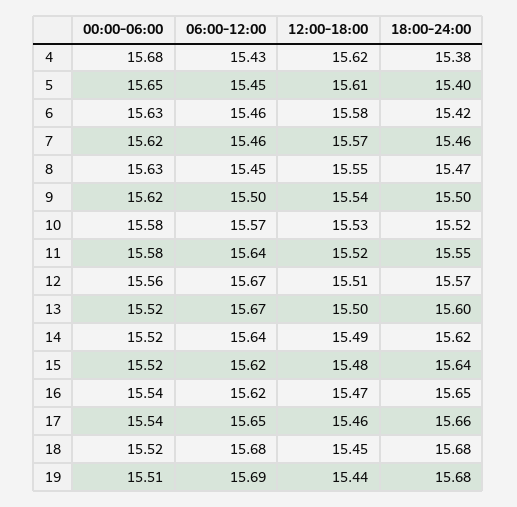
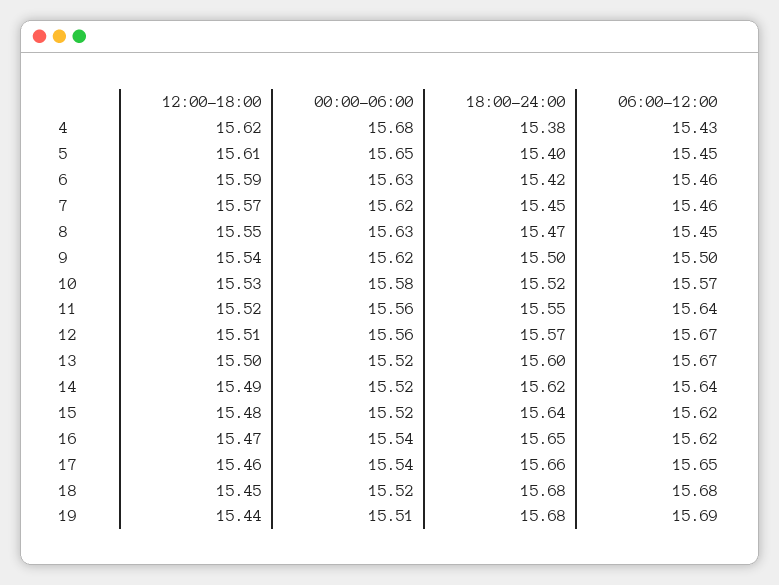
12:00-18:00, 6: 15.58 -> 15.59
18:00-24:00, 7: 15.46 -> 15.45
00:00-06:00, 11: 15.58 -> 15.56

